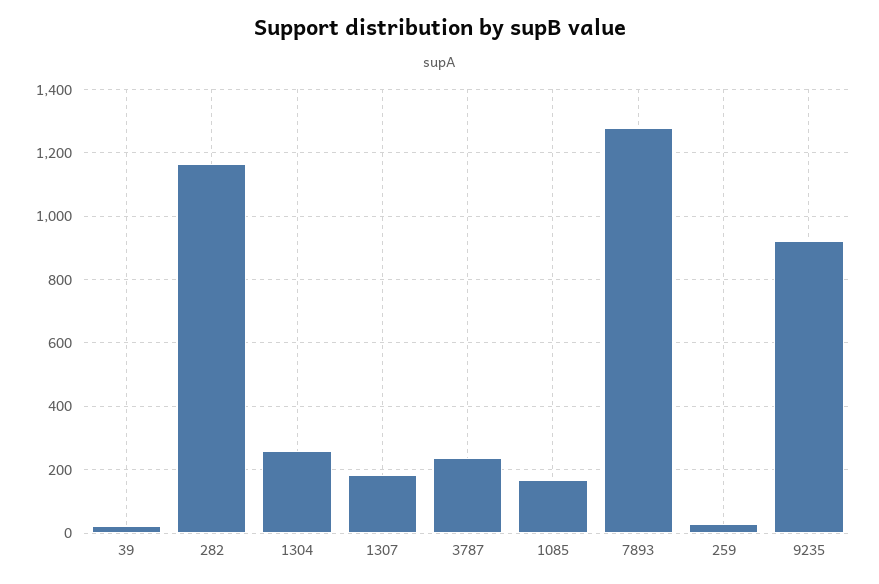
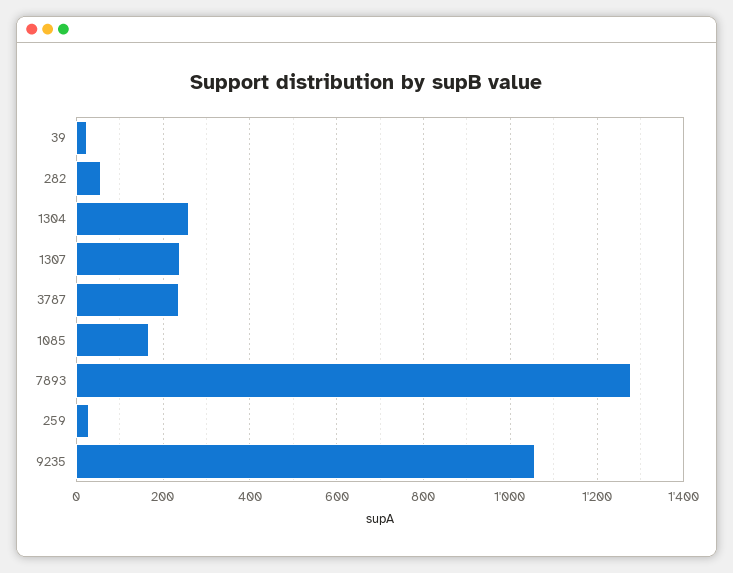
282: 1160 -> 60
1307: 180 -> 240
9235: 920 -> 1060

